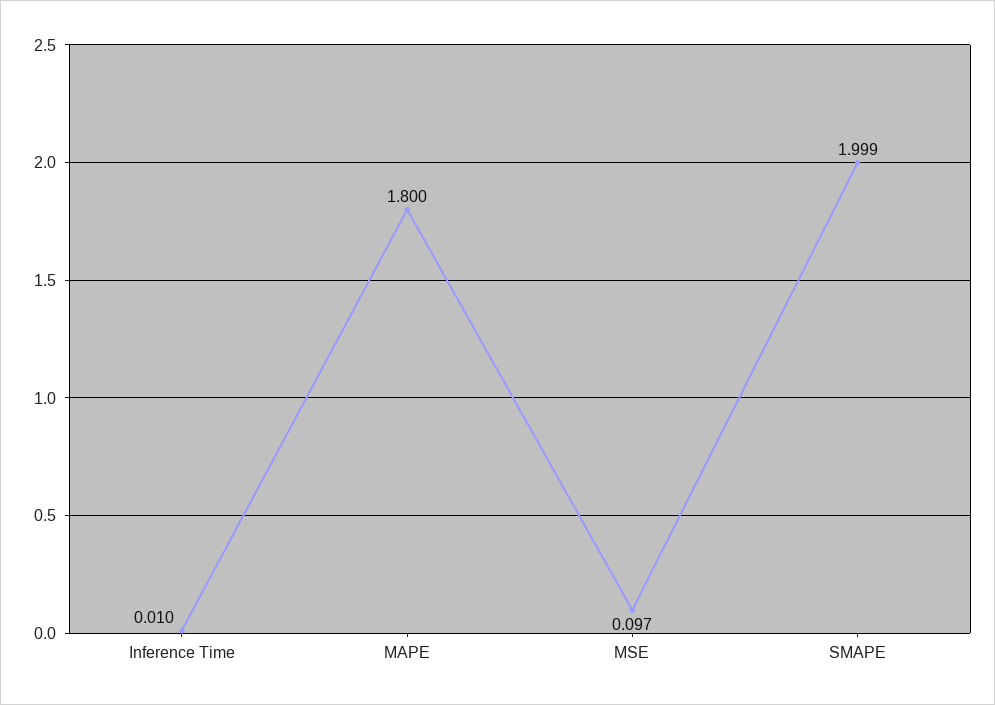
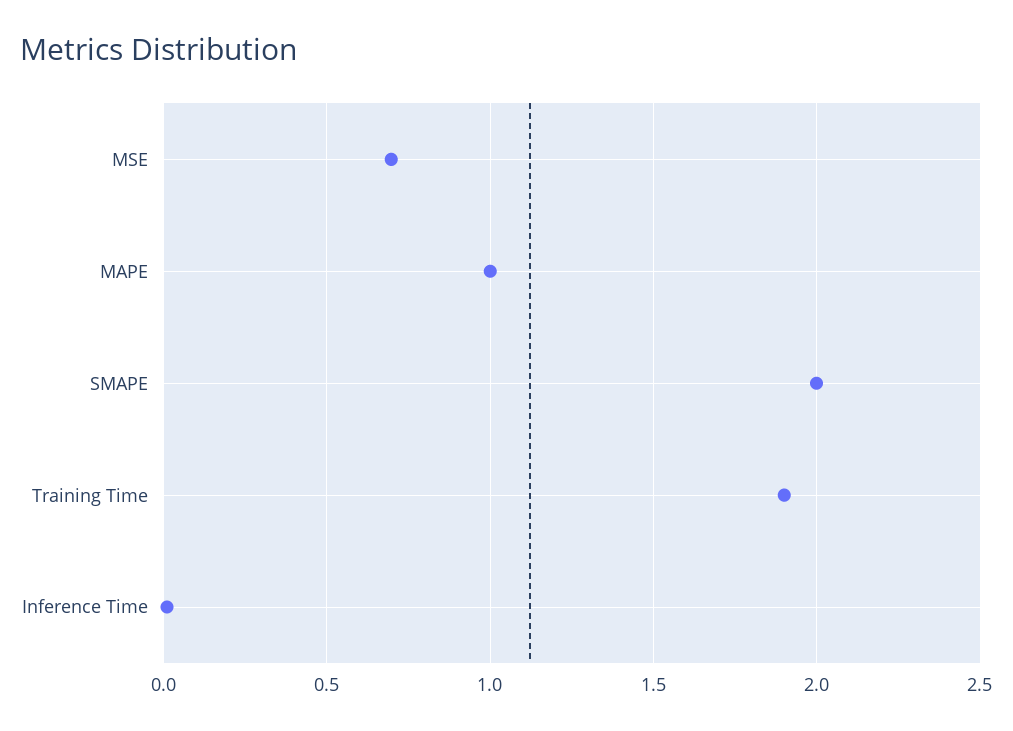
MAPE: 1.8 -> 1
MSE: 0.097 -> 0.7
Training Time: none -> 1.9

